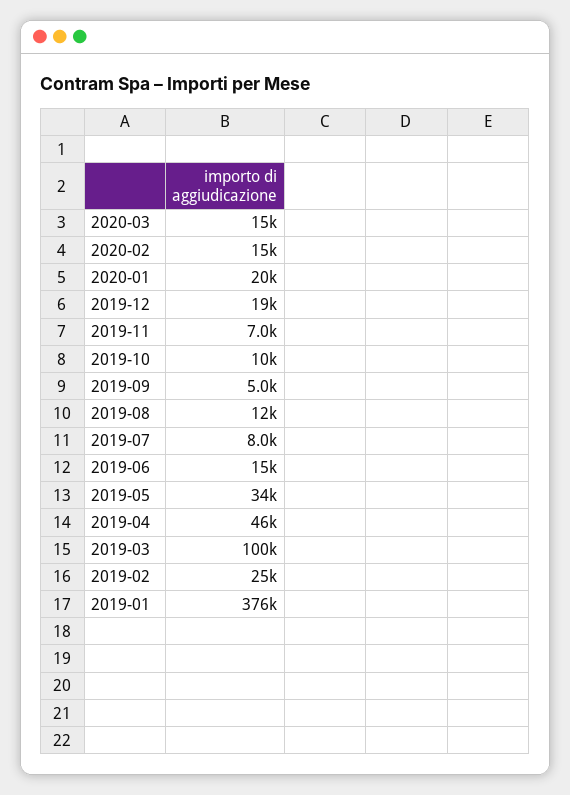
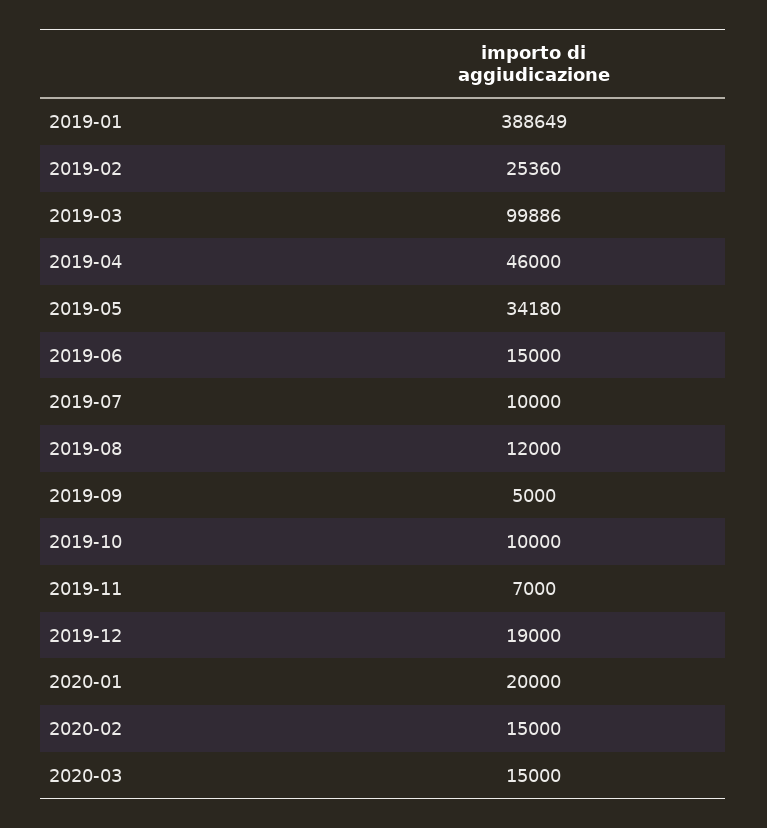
2019-07: 8000 -> 10000
2019-01: 376000 -> 388649

